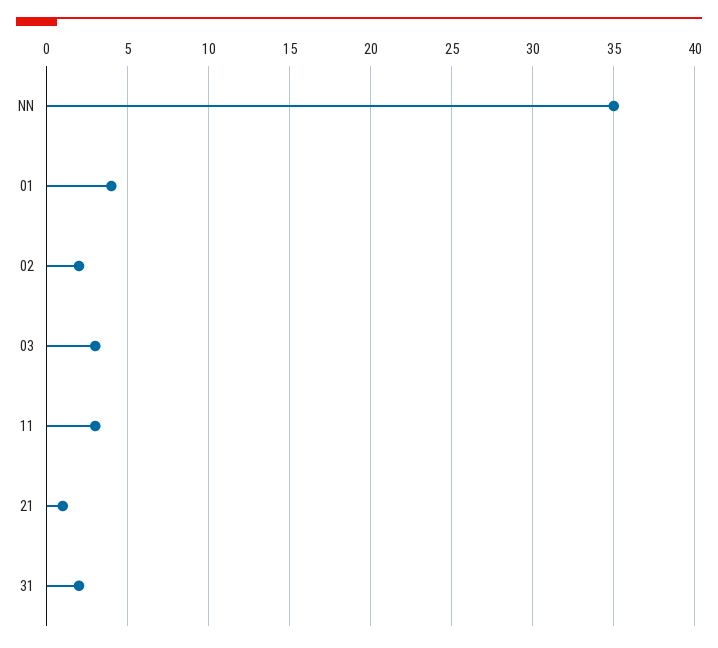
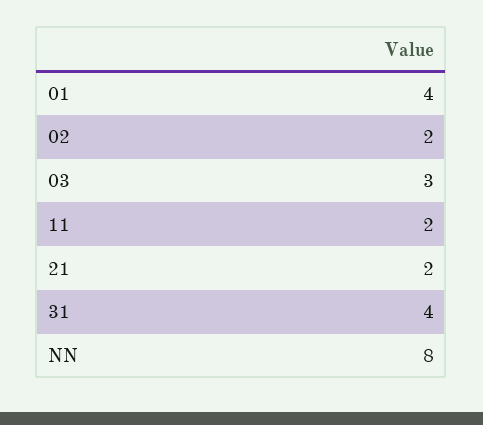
NN: 35 -> 8
11: 3 -> 2
21: 1 -> 2
31: 2 -> 4

